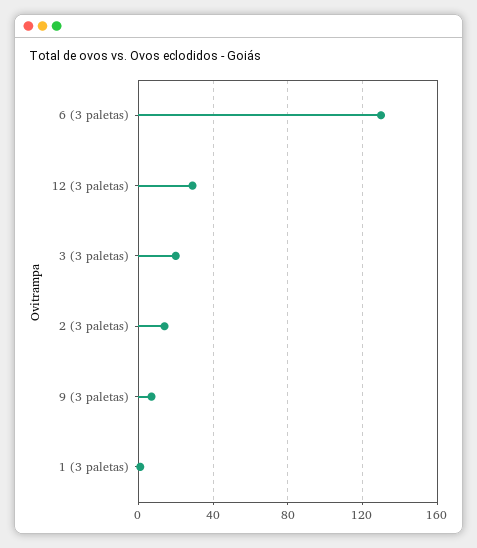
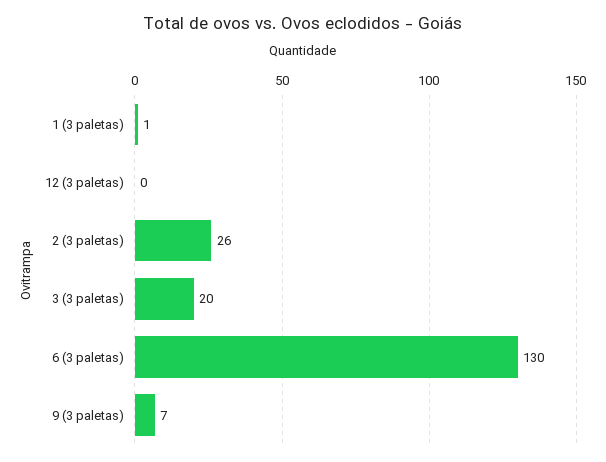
12 (3 paletas): 30 -> 0
2 (3 paletas): 15 -> 26

